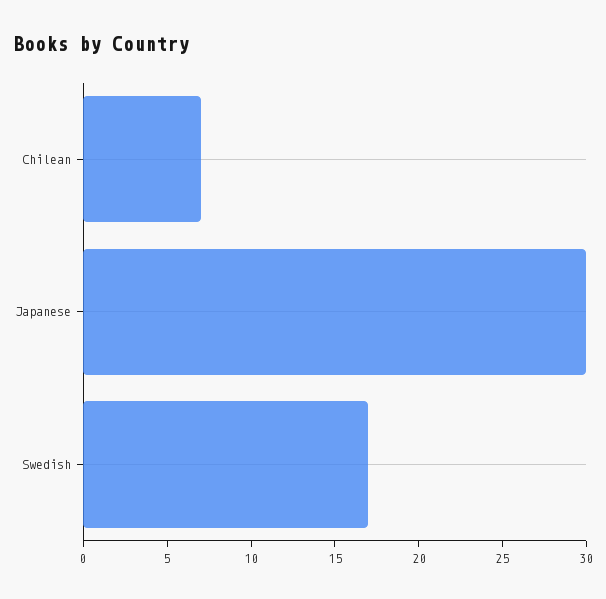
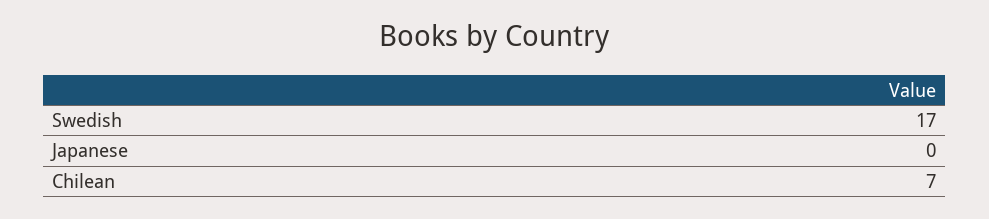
Japanese: 30 -> 0

